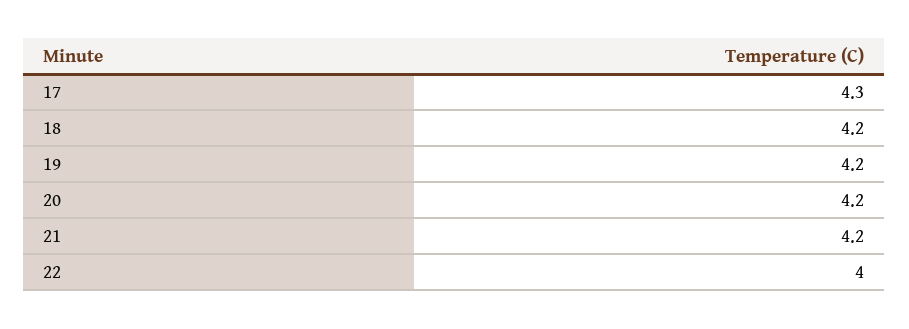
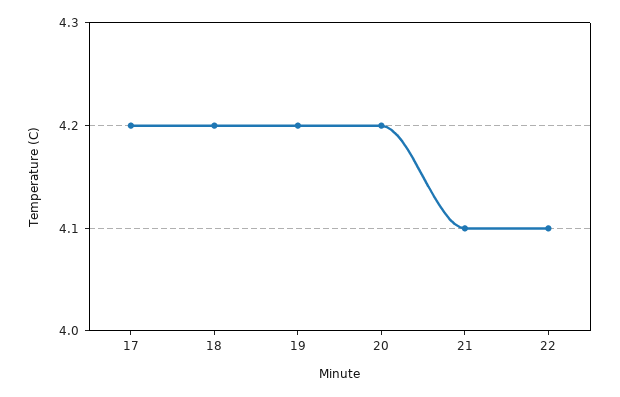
17: 4.3 -> 4.2
21: 4.2 -> 4.1
22: 4 -> 4.1

